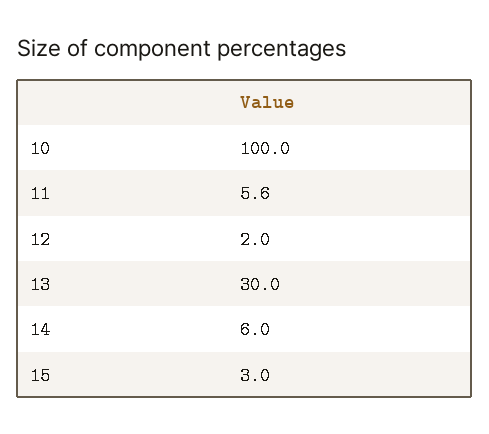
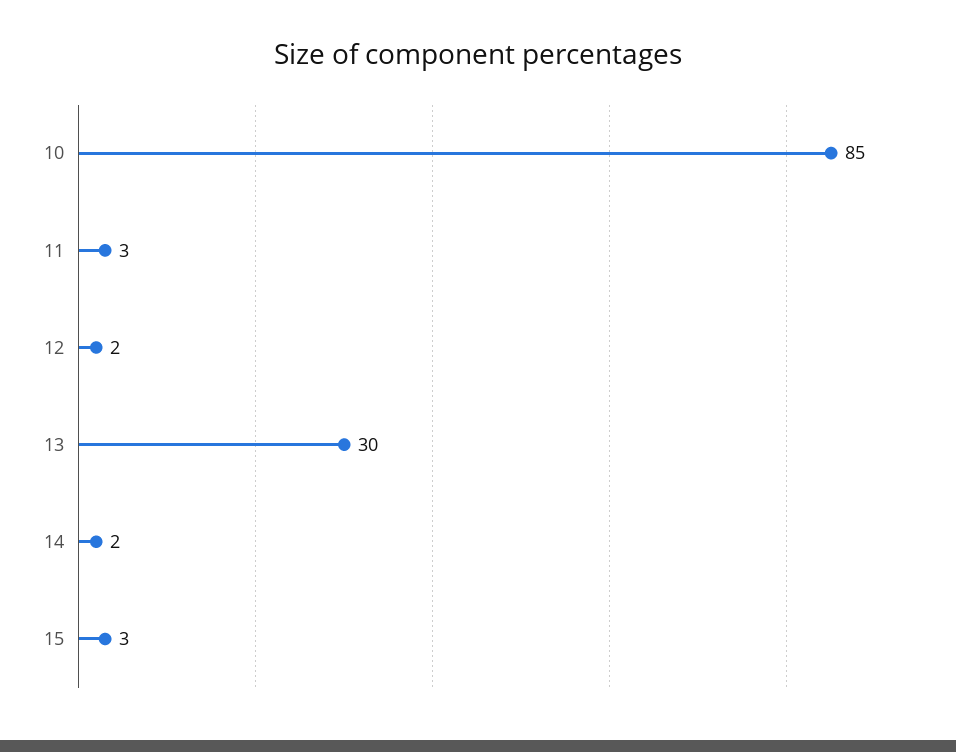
10: 100 -> 85
11: 5.6 -> 3
14: 6 -> 2

